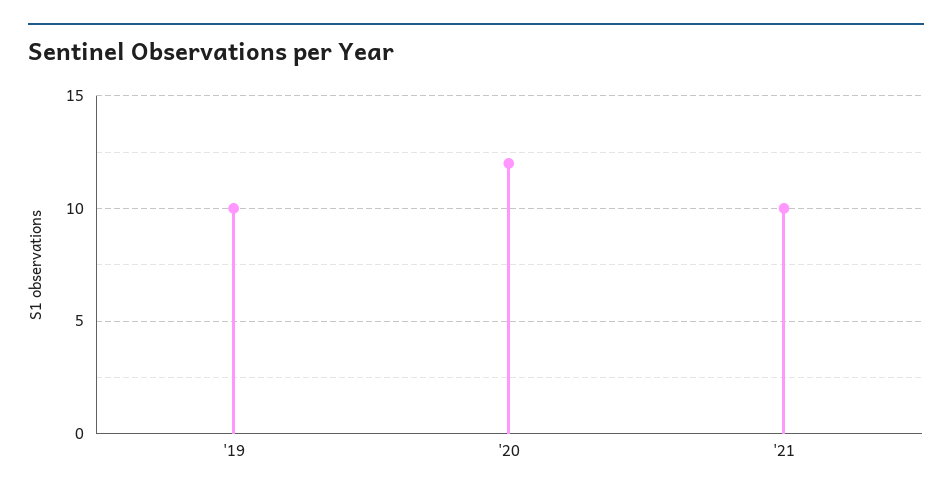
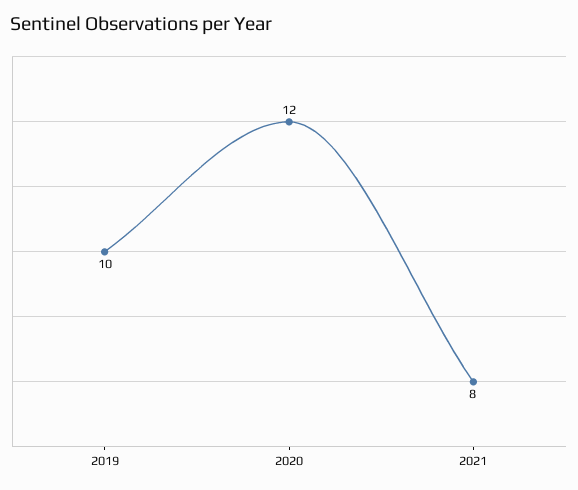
'21: 10 -> 8

